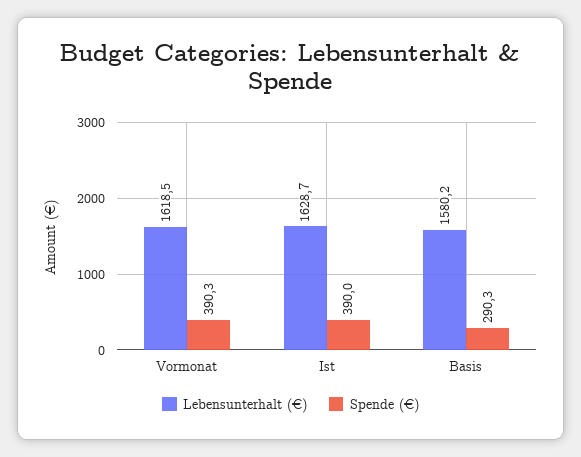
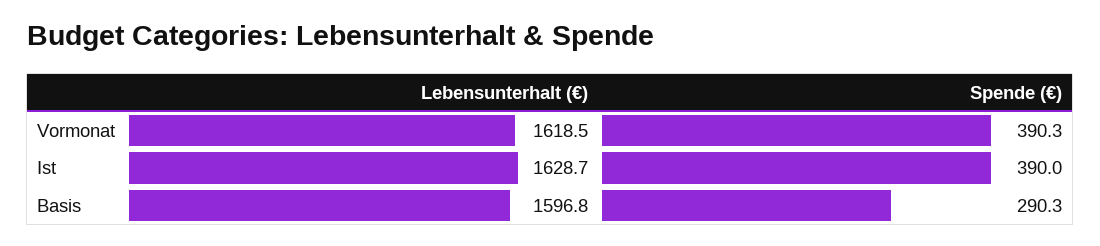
Lebensunterhalt (€), Basis: 1580.2 -> 1596.8

